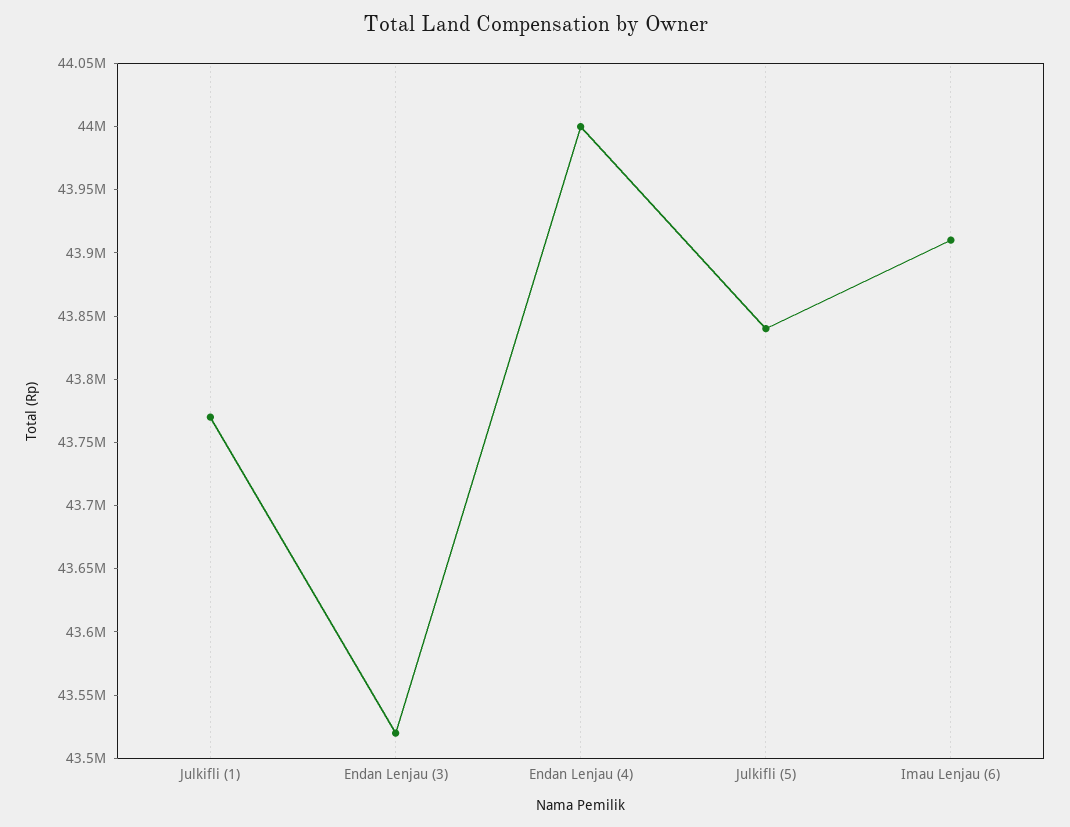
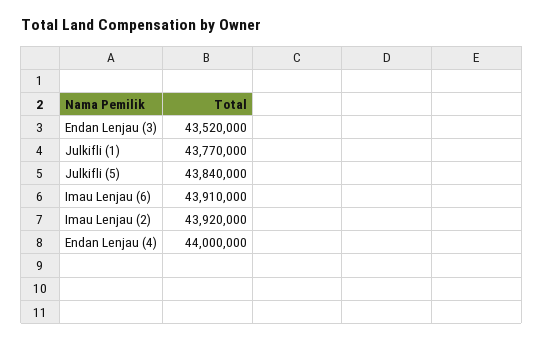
Imau Lenjau (2): none -> 43920000

